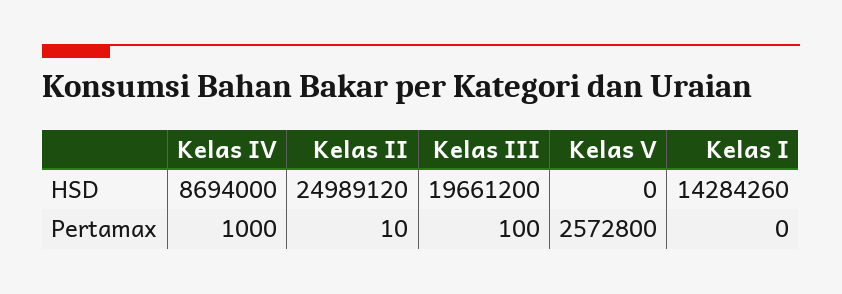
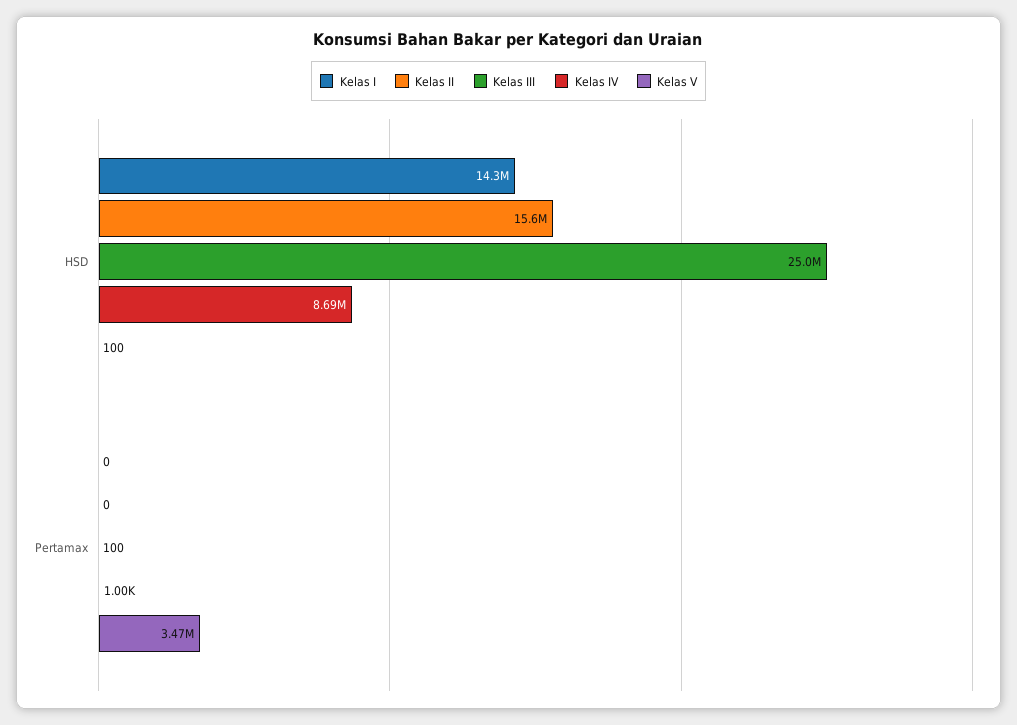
Kelas II, HSD: 24989120 -> 15600000
Kelas III, HSD: 19661200 -> 25000000
Kelas V, HSD: 0 -> 100
Kelas II, Pertamax: 10 -> 0
Kelas V, Pertamax: 2572800 -> 3470000

